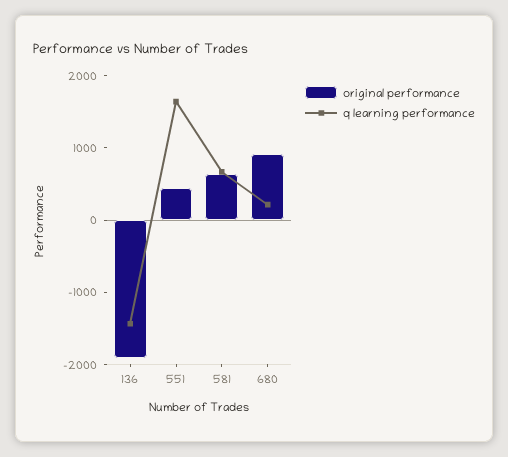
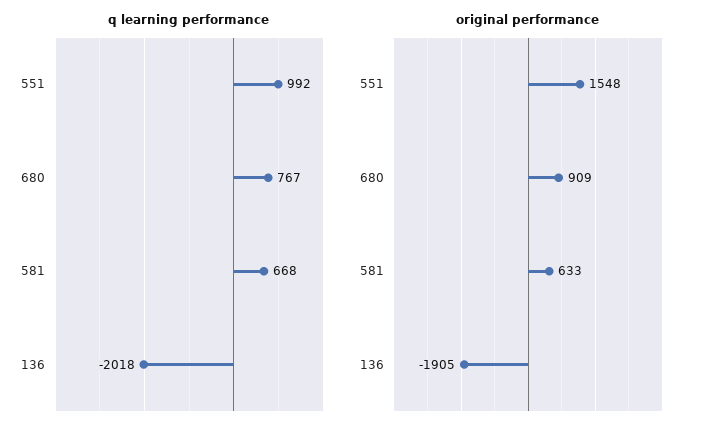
q learning performance, 136: -1400 -> -2018
original performance, 551: 400 -> 1548
q learning performance, 551: 1600 -> 992
q learning performance, 680: 200 -> 767

